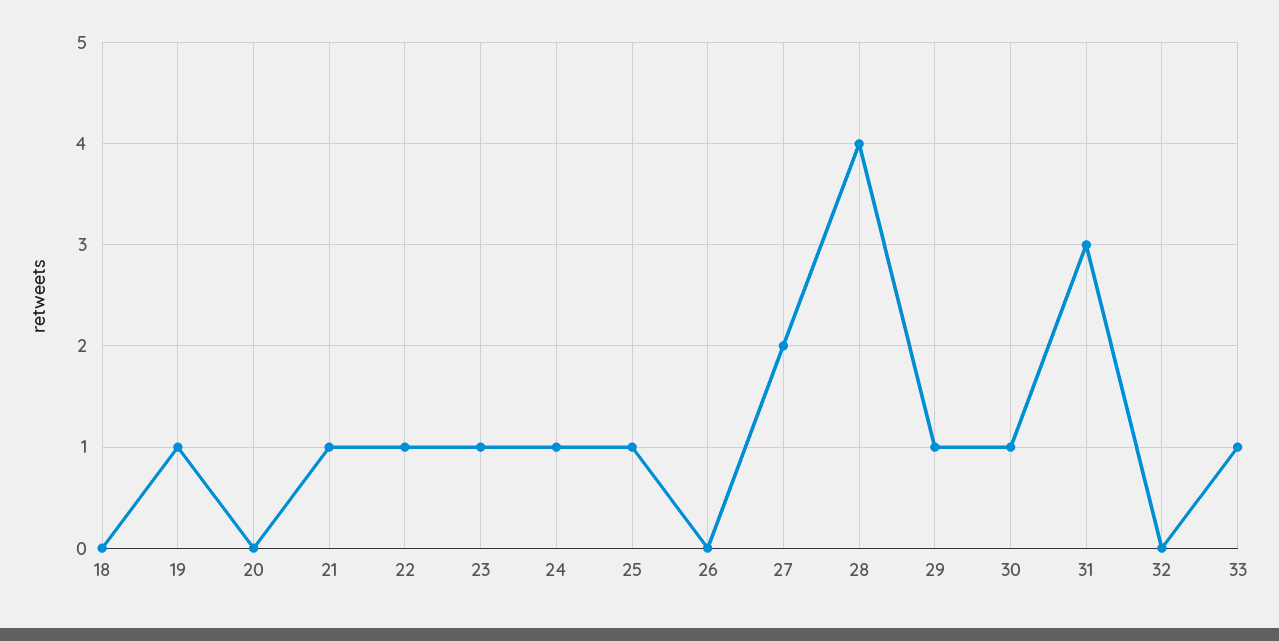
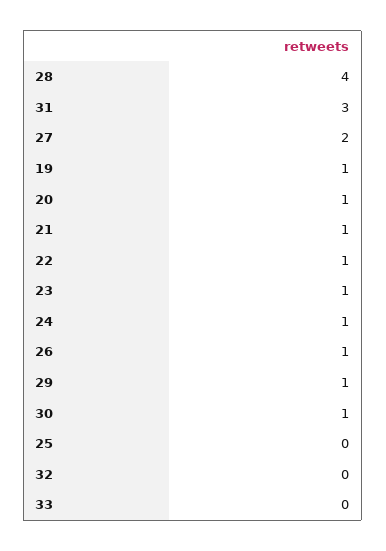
18: 0 -> none
20: 0 -> 1
25: 1 -> 0
26: 0 -> 1
33: 1 -> 0

